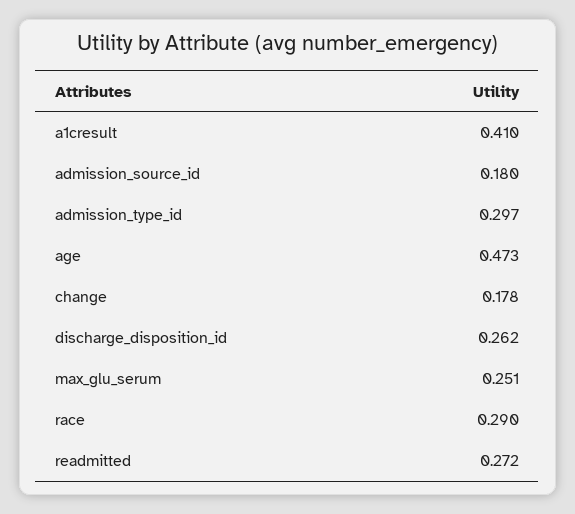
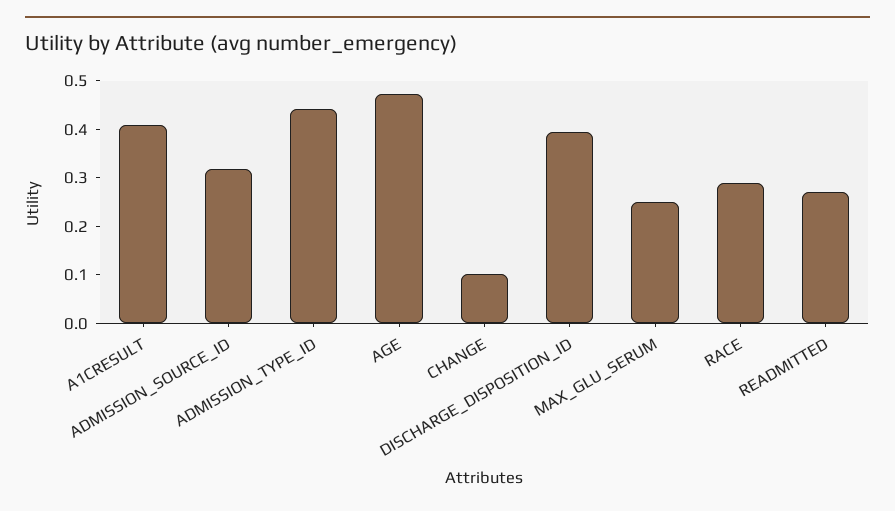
admission_source_id: 0.18 -> 0.32
admission_type_id: 0.297 -> 0.44
change: 0.178 -> 0.1
discharge_disposition_id: 0.262 -> 0.4

